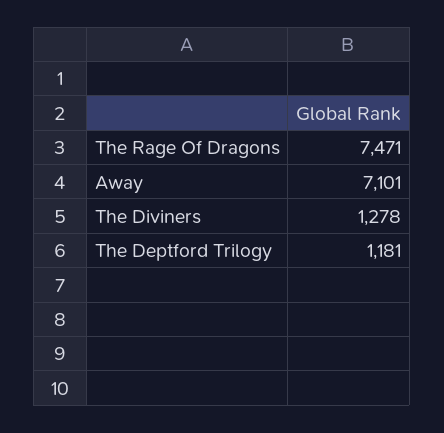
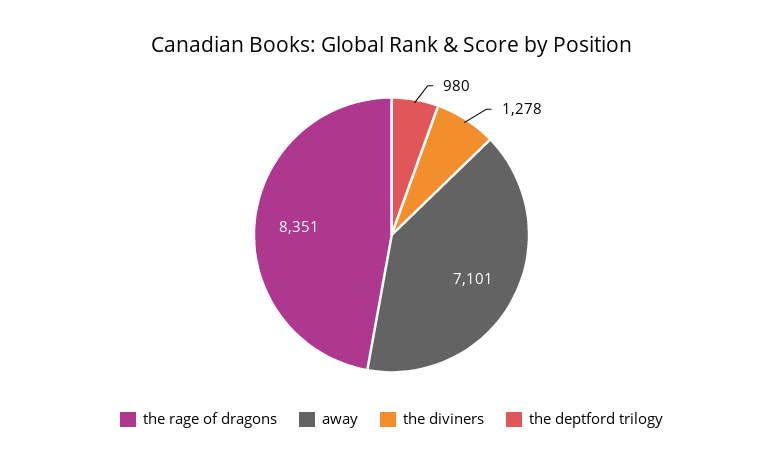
The Rage Of Dragons: 7471 -> 8351
The Deptford Trilogy: 1181 -> 980

